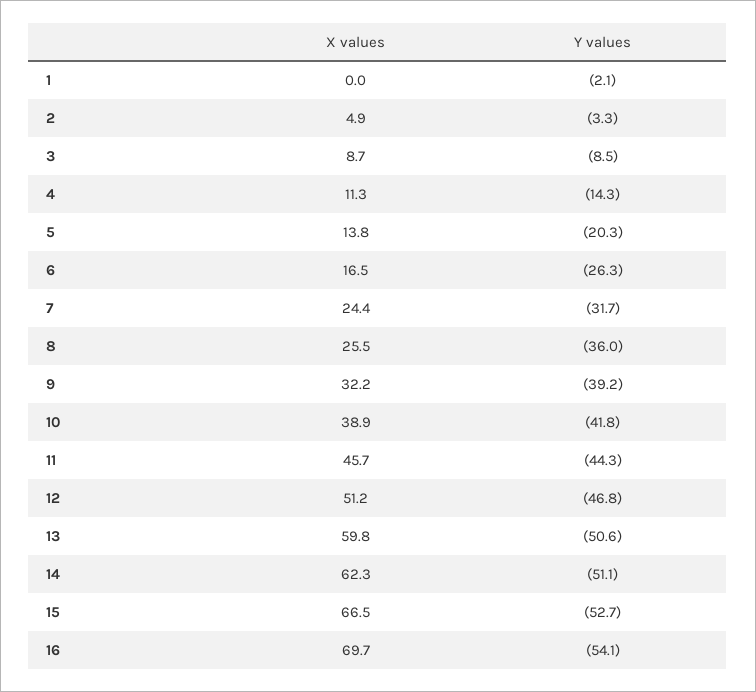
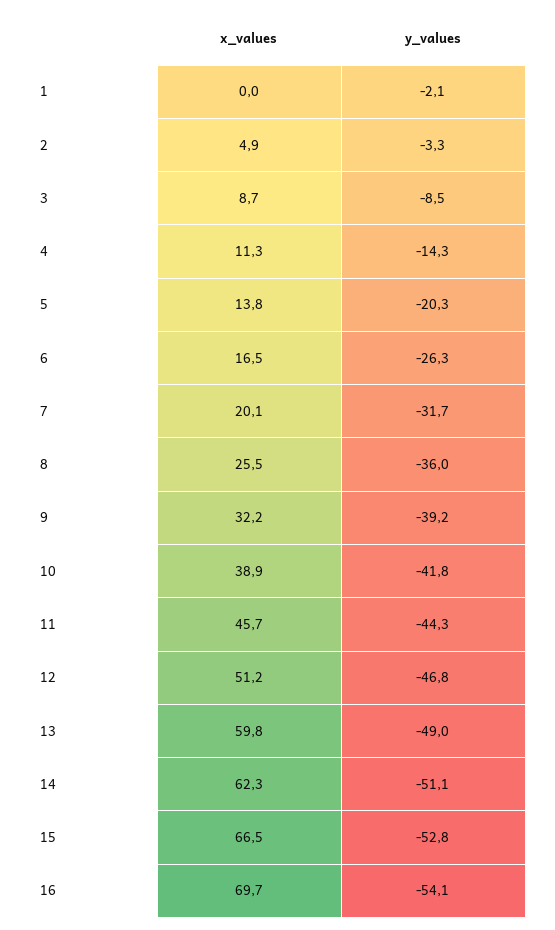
X values, 7: 24.4 -> 20.1
Y values, 13: -50.6 -> -49
Y values, 15: -52.7 -> -52.8

